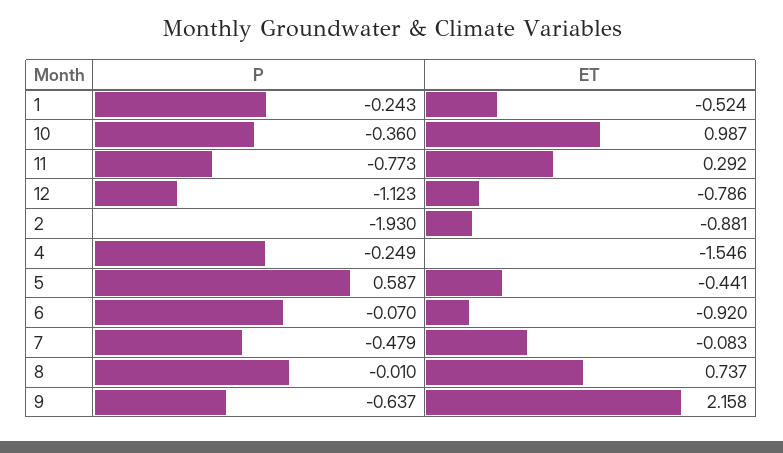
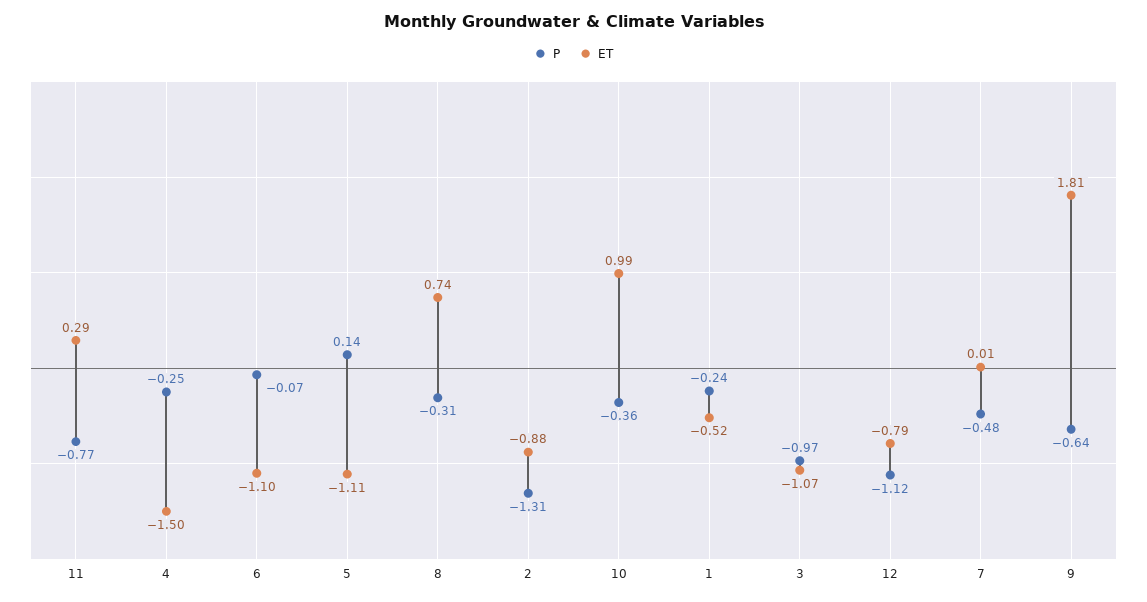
P, 2: -1.93 -> -1.31
ET, 4: -1.546 -> -1.5
P, 5: 0.587 -> 0.14
ET, 5: -0.441 -> -1.11
ET, 6: -0.92 -> -1.1
ET, 7: -0.083 -> 0.01
P, 8: -0.01 -> -0.31
ET, 9: 2.158 -> 1.81
P, 3: none -> -0.97
ET, 3: none -> -1.07

